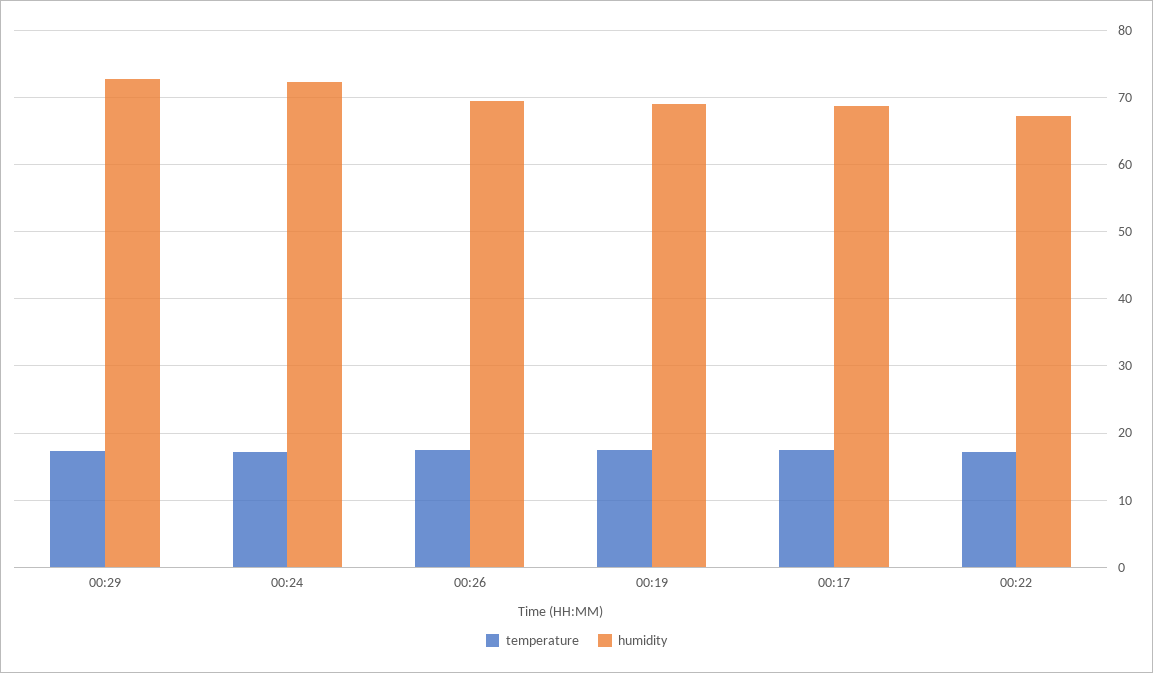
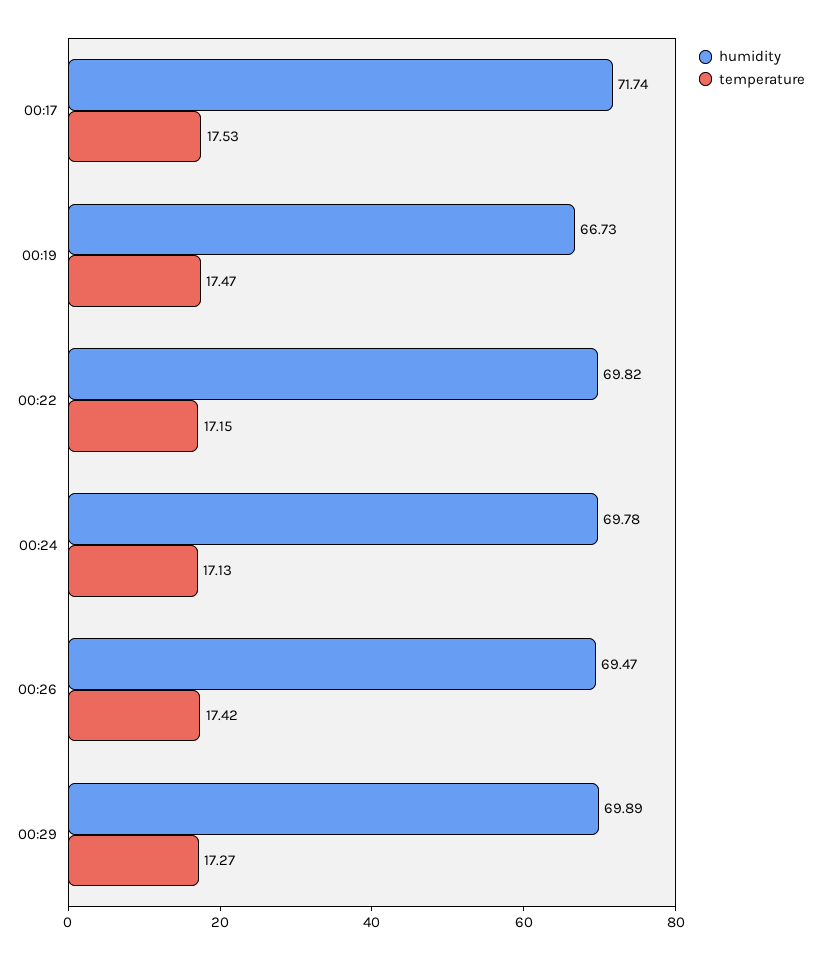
humidity, 00:29: 73 -> 69.89
humidity, 00:24: 72 -> 69.78
humidity, 00:19: 69 -> 66.73
humidity, 00:17: 69 -> 71.74
humidity, 00:22: 67 -> 69.82

